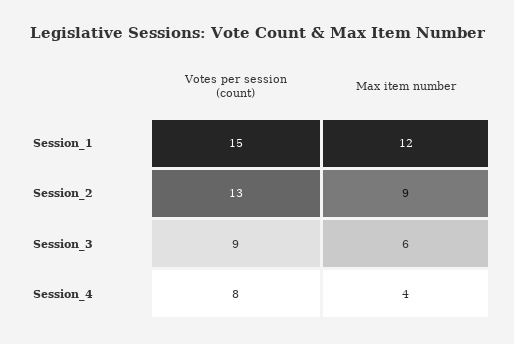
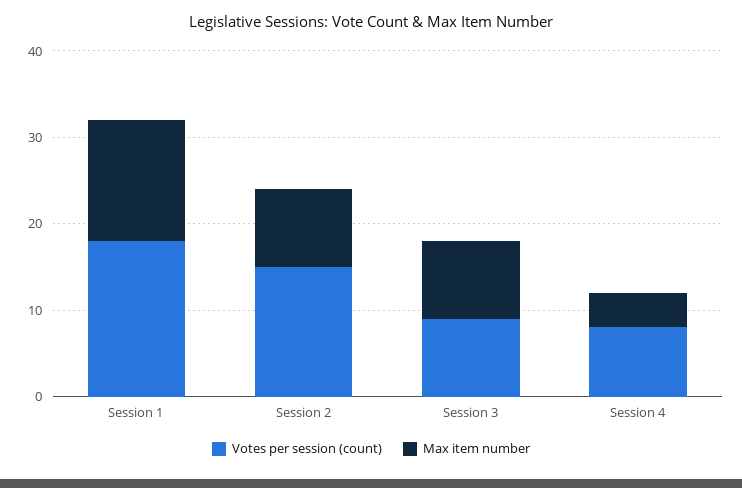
Votes per session (count), Session_1: 15 -> 18
Max item number, Session_1: 12 -> 14
Votes per session (count), Session_2: 13 -> 15
Max item number, Session_3: 6 -> 9

